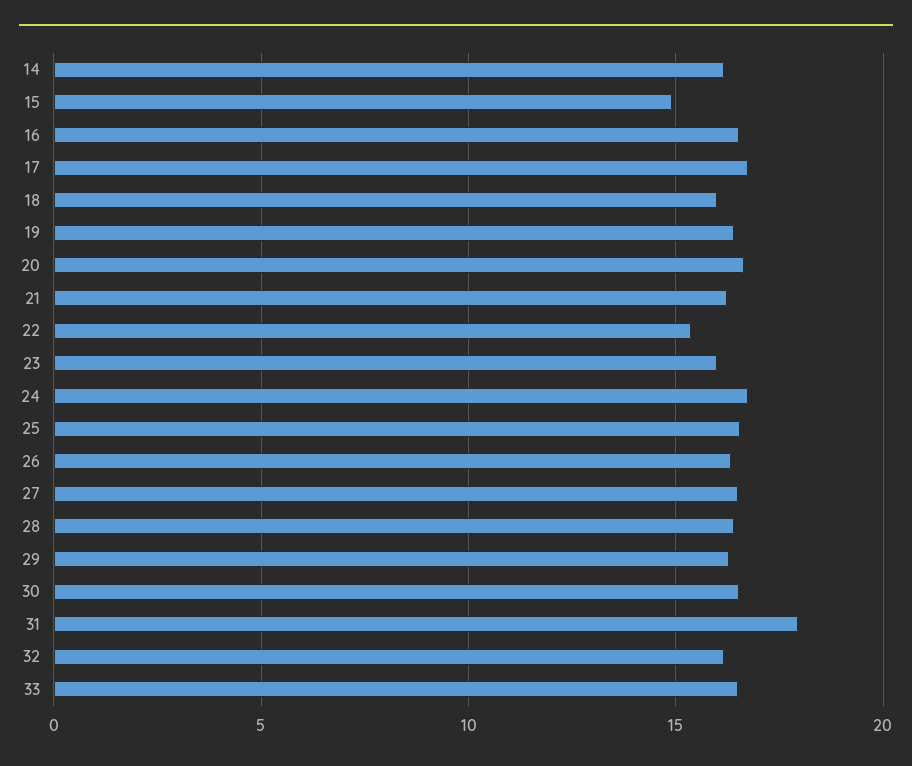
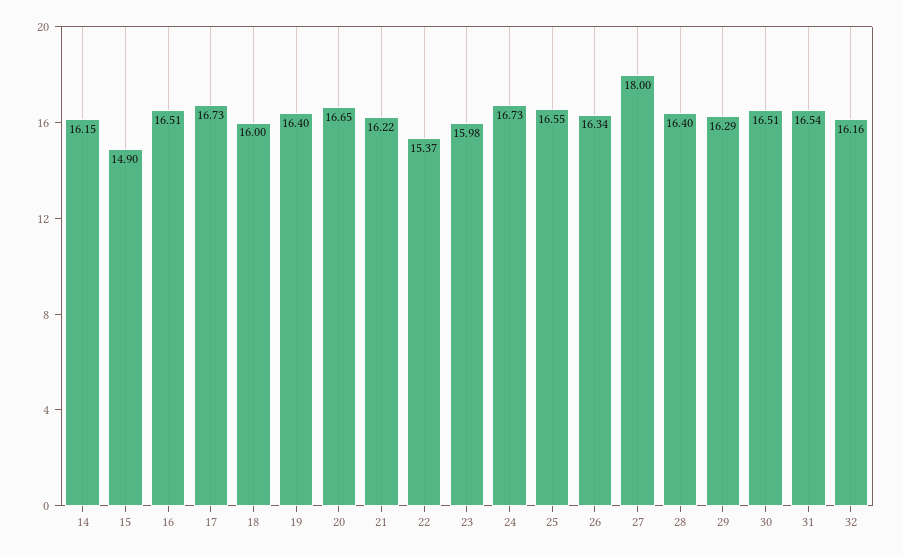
27: 16.5 -> 18
31: 18 -> 16.54
33: 16.5 -> none

